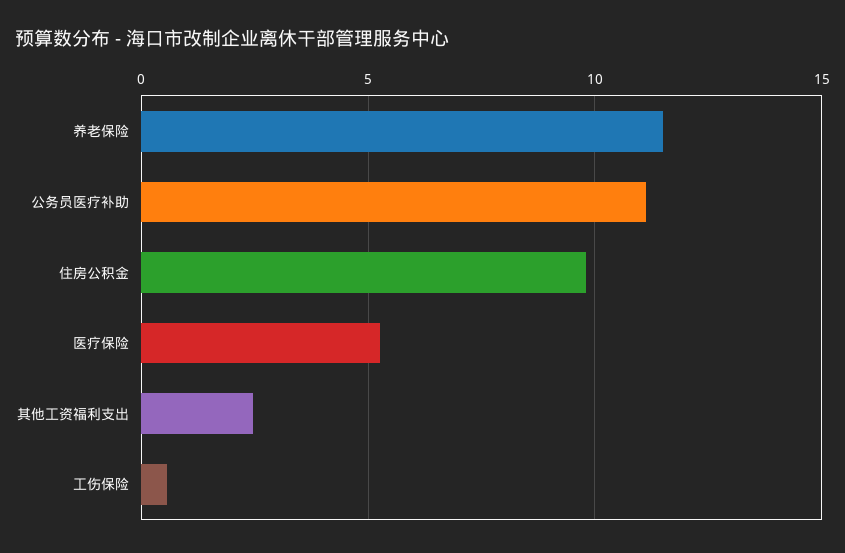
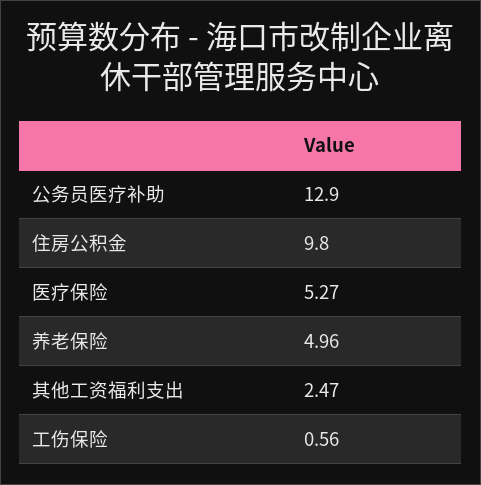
养老保险: 11.5 -> 4.96
公务员医疗补助: 11 -> 12.9

